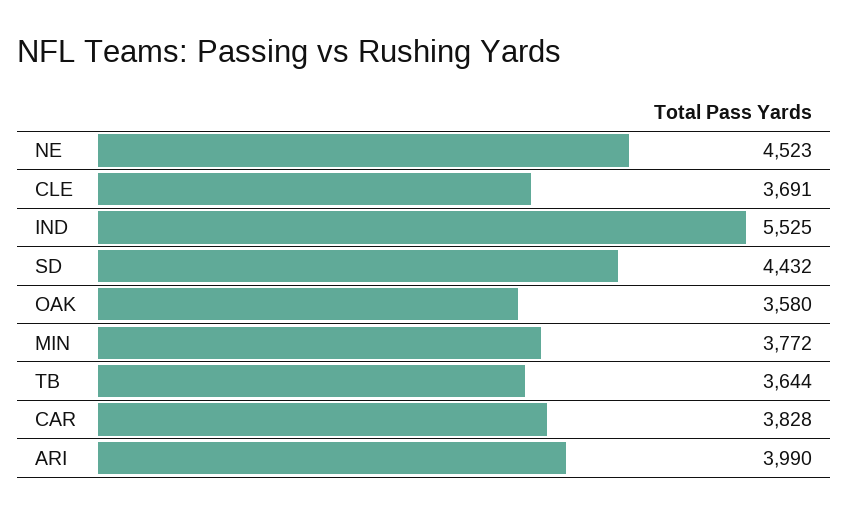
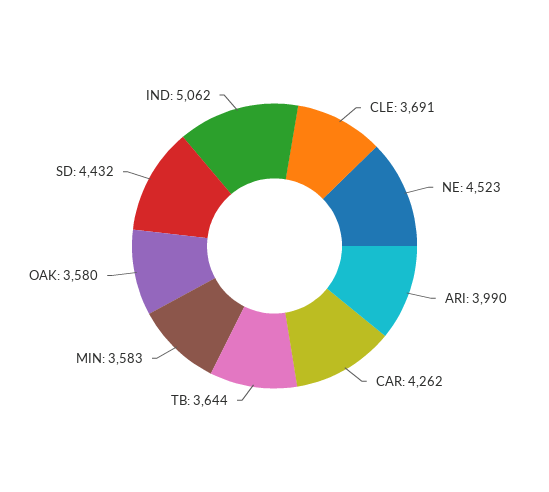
IND: 5525 -> 5062
MIN: 3772 -> 3583
CAR: 3828 -> 4262

